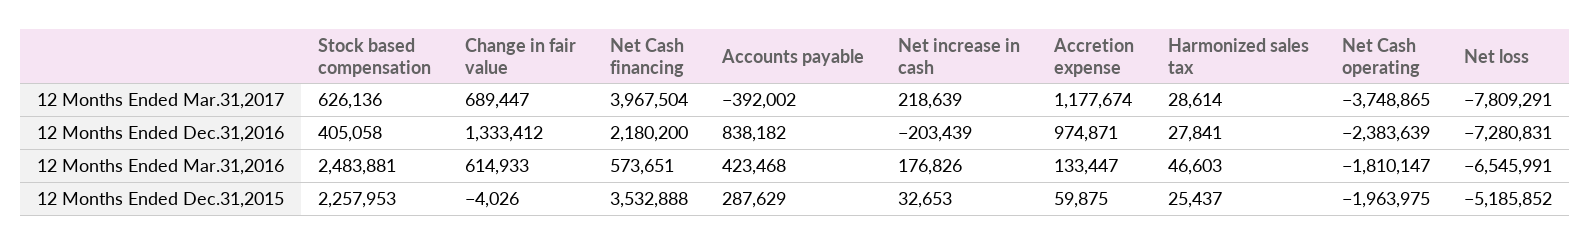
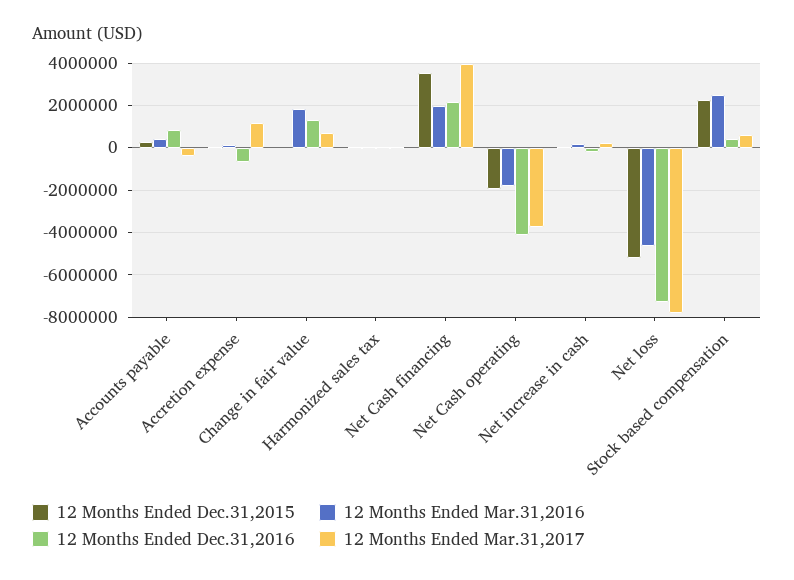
12 Months Ended Dec.31,2016, Accretion expense: 974871 -> -500000
12 Months Ended Dec.31,2016, Net Cash operating: -2383639 -> -4000000
12 Months Ended Mar.31,2016, Change in fair value: 614933 -> 2000000
12 Months Ended Mar.31,2016, Net Cash financing: 573651 -> 2000000
12 Months Ended Mar.31,2016, Net loss: -6545991 -> -4500000

